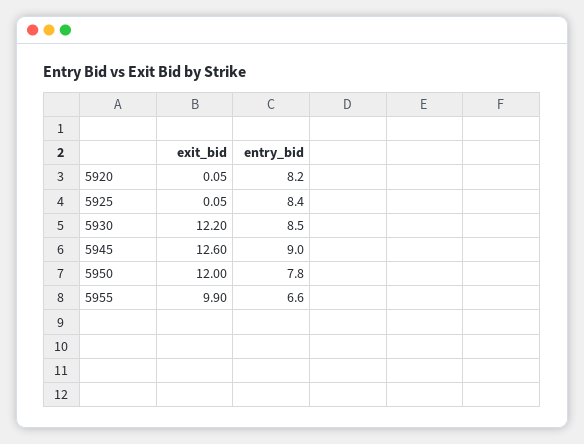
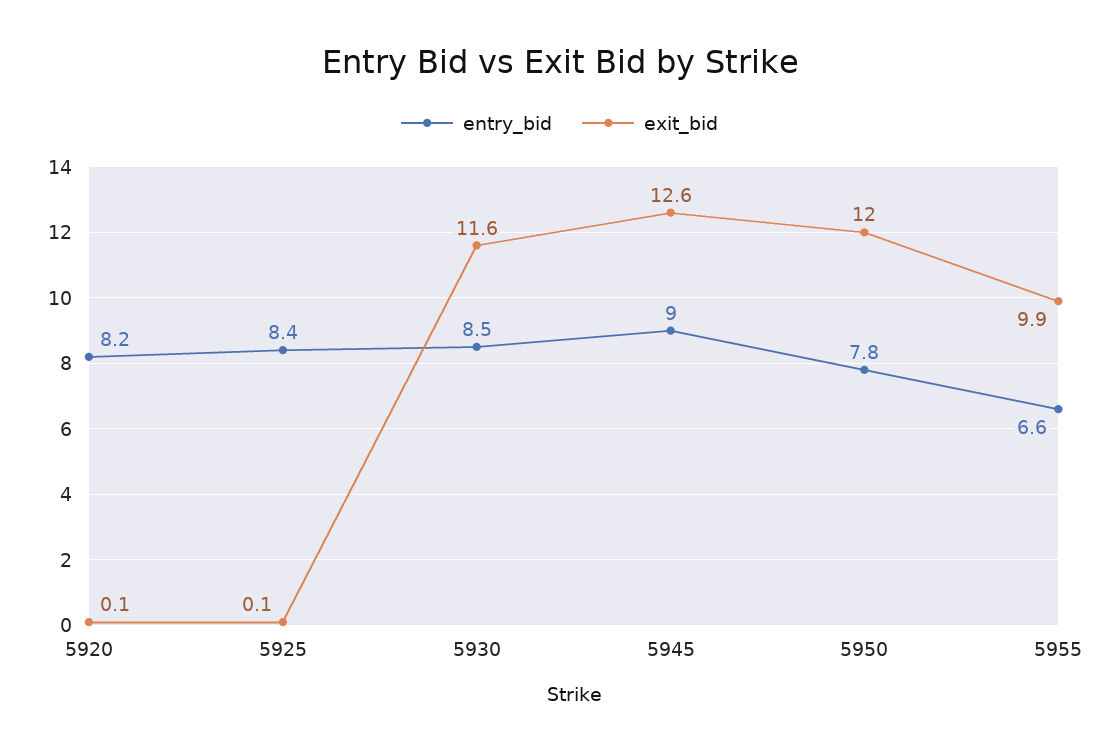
exit_bid, 5930: 12.2 -> 11.6

